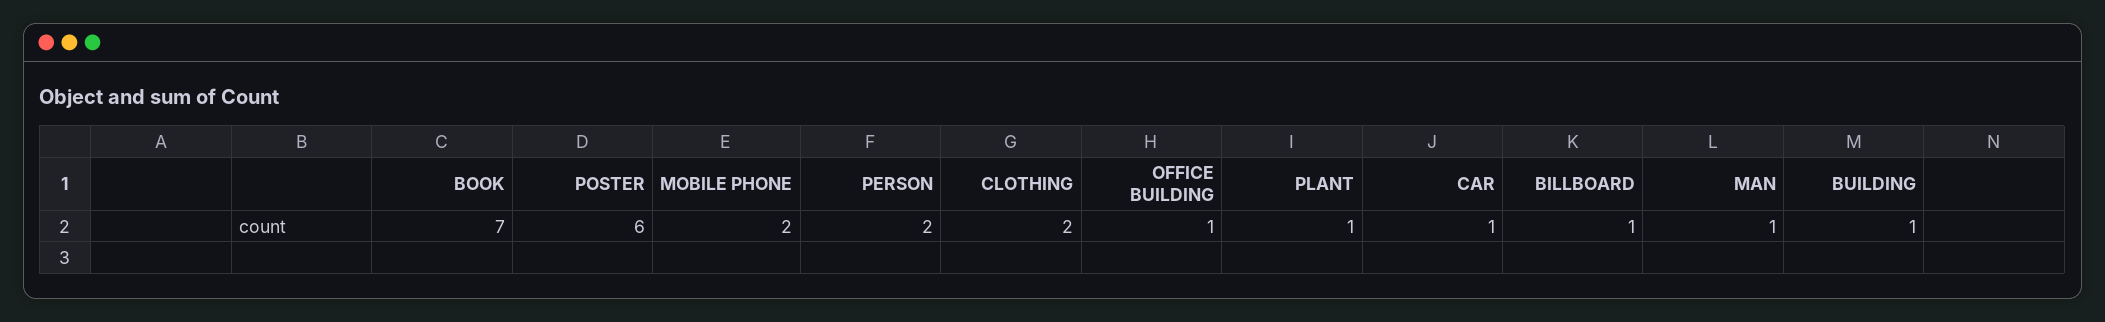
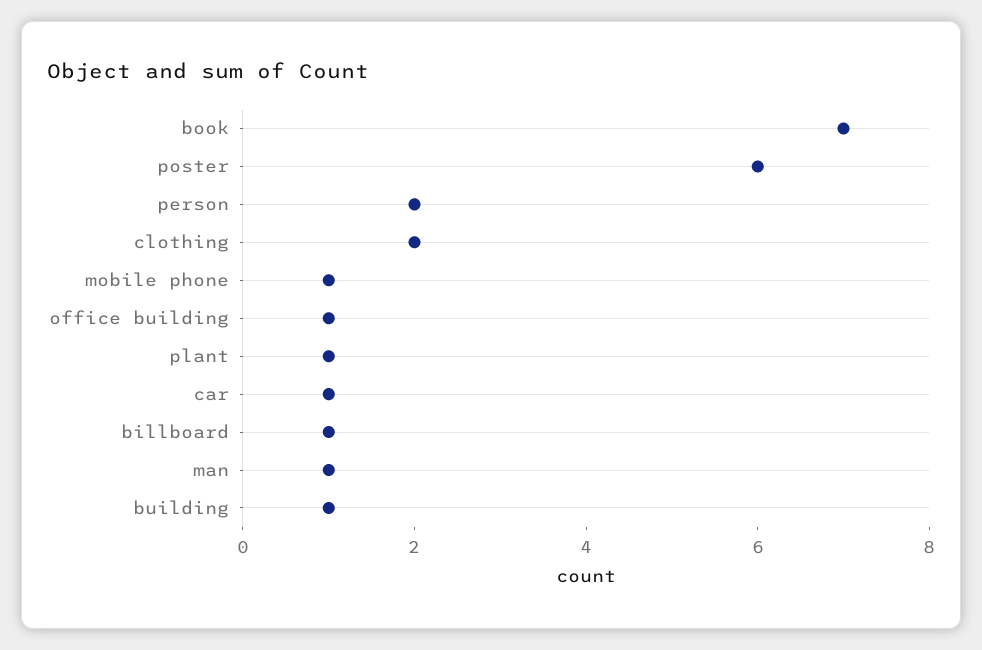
MOBILE PHONE: 2 -> 1

